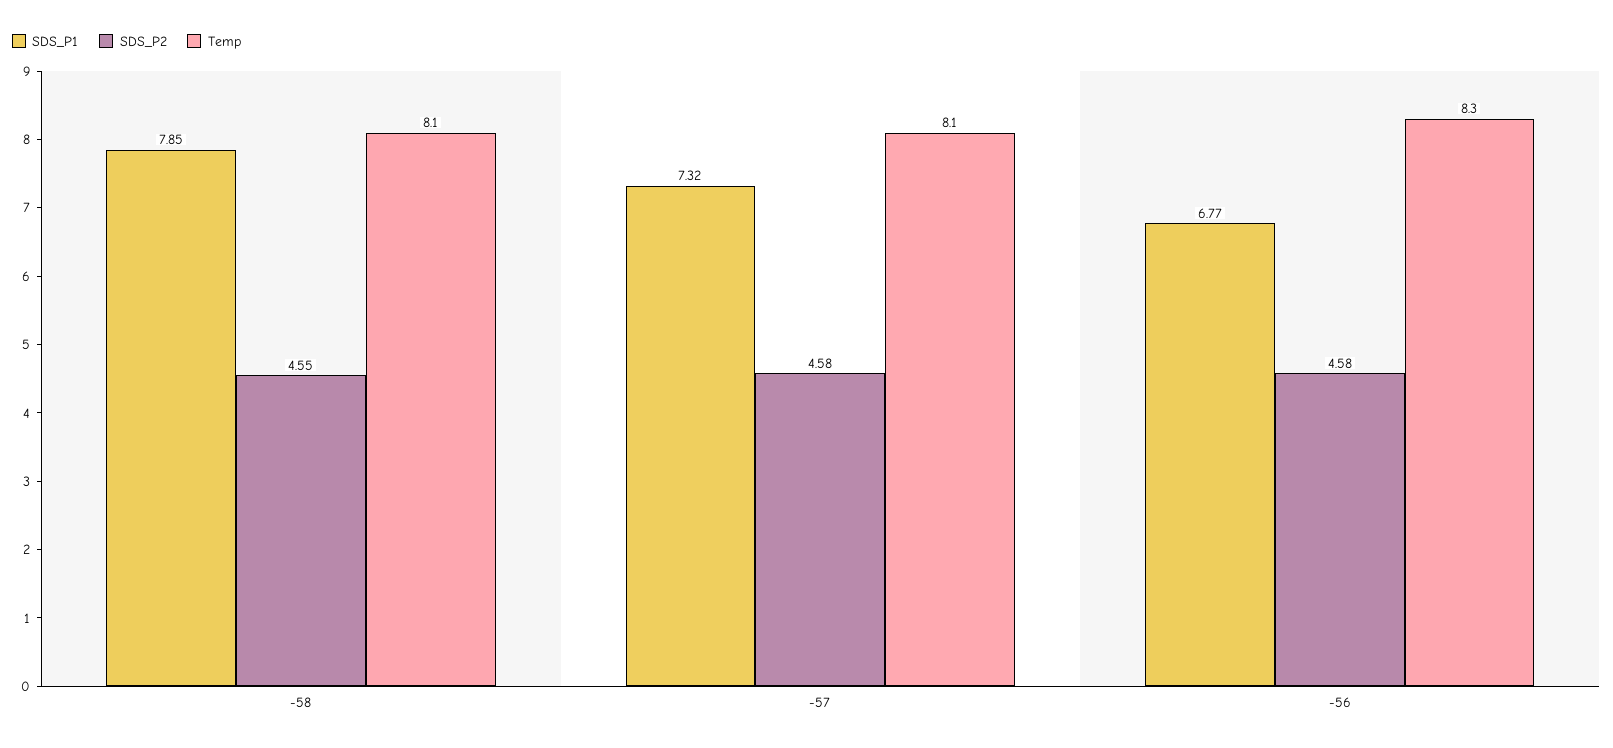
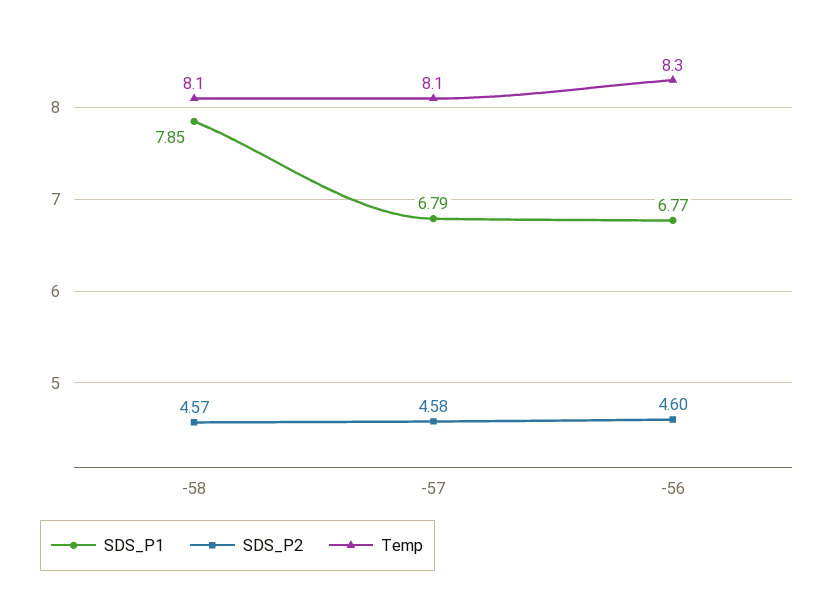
SDS_P2, -58: 4.55 -> 4.57
SDS_P1, -57: 7.32 -> 6.79
SDS_P2, -56: 4.58 -> 4.6

